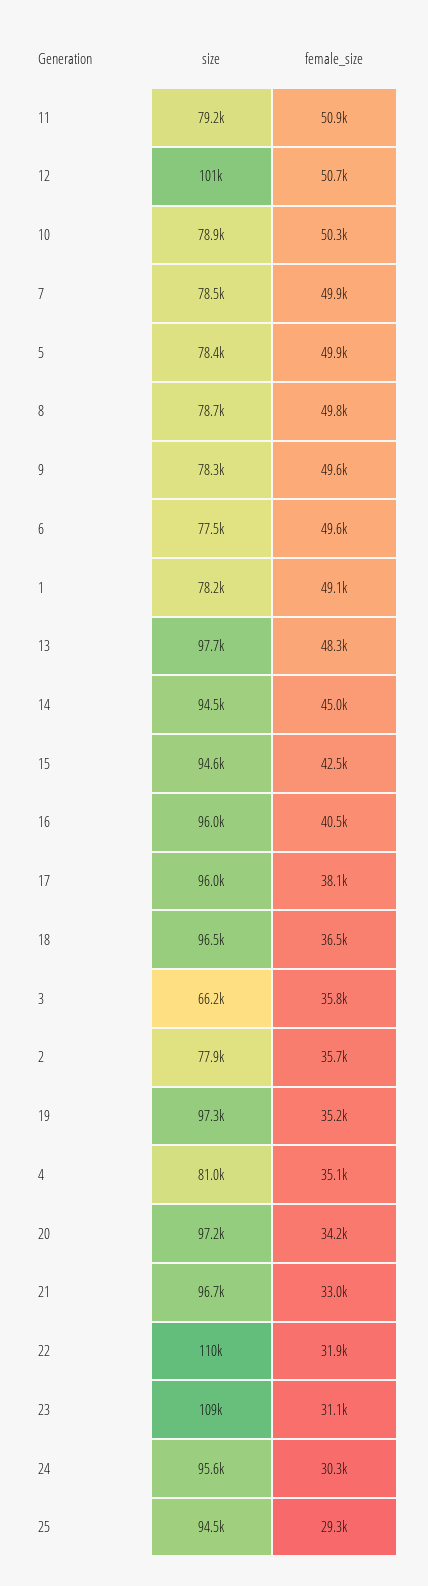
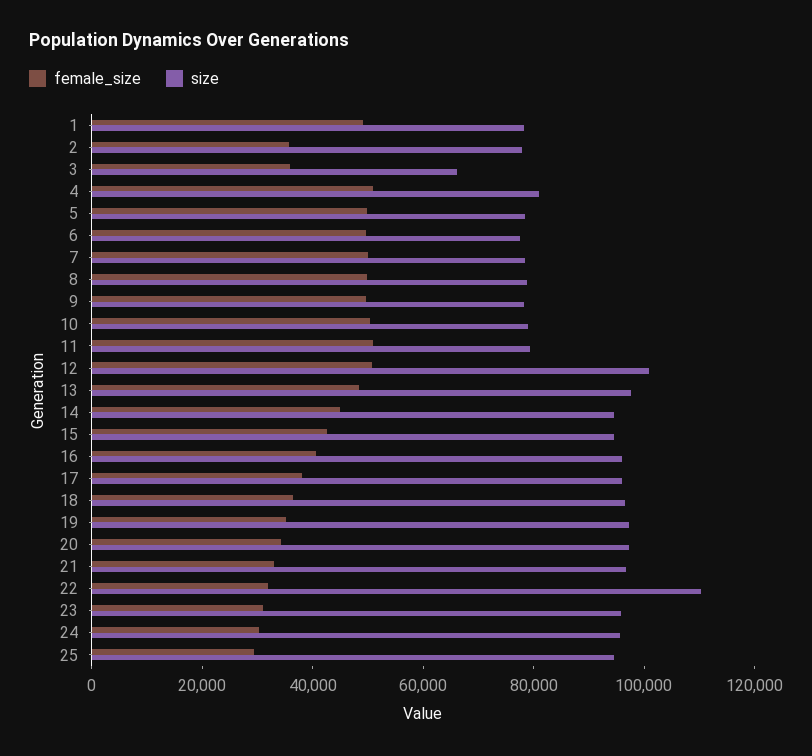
female_size, 4: 35100 -> 50000
size, 23: 109000 -> 95000

